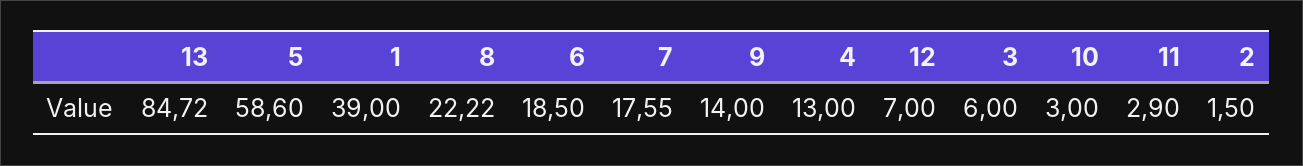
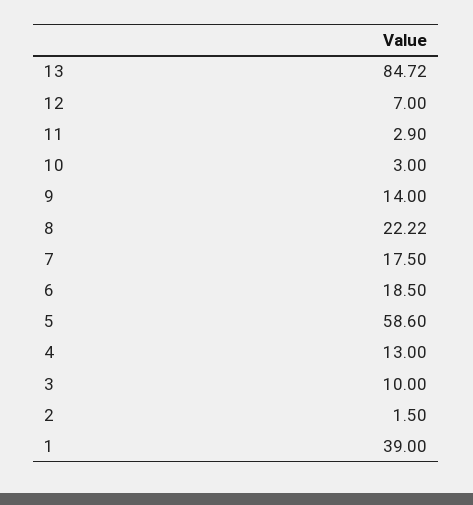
7: 17.55 -> 17.5
3: 6 -> 10

